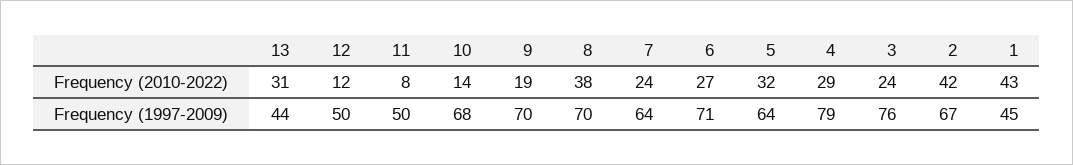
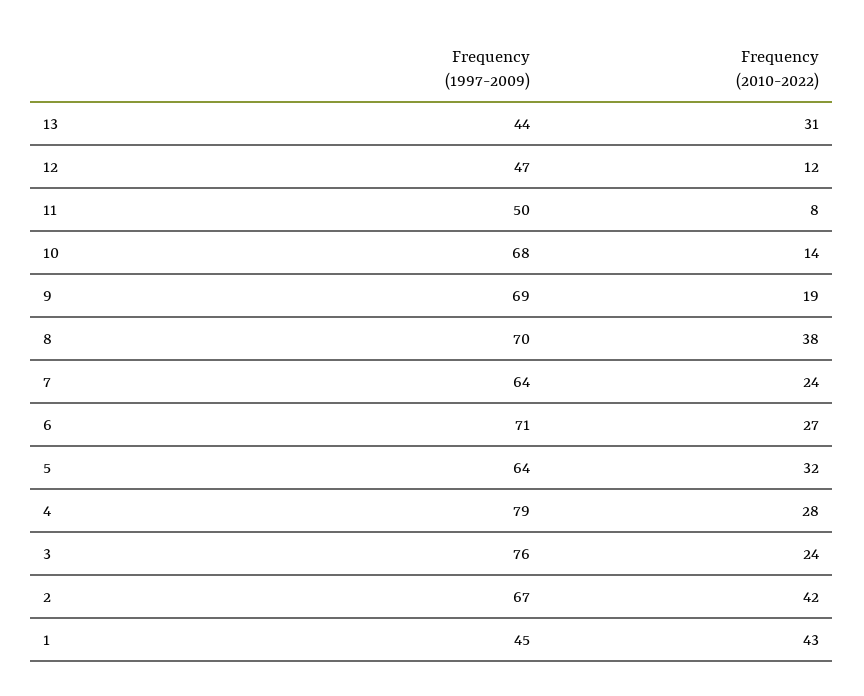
4, Frequency (2010-2022): 29 -> 28
12, Frequency (1997-2009): 50 -> 47
9, Frequency (1997-2009): 70 -> 69

